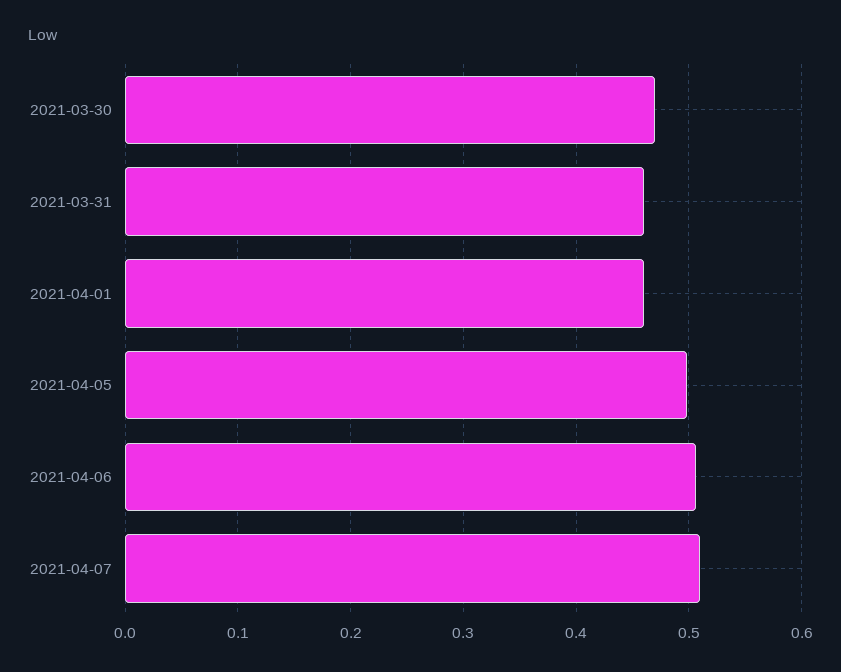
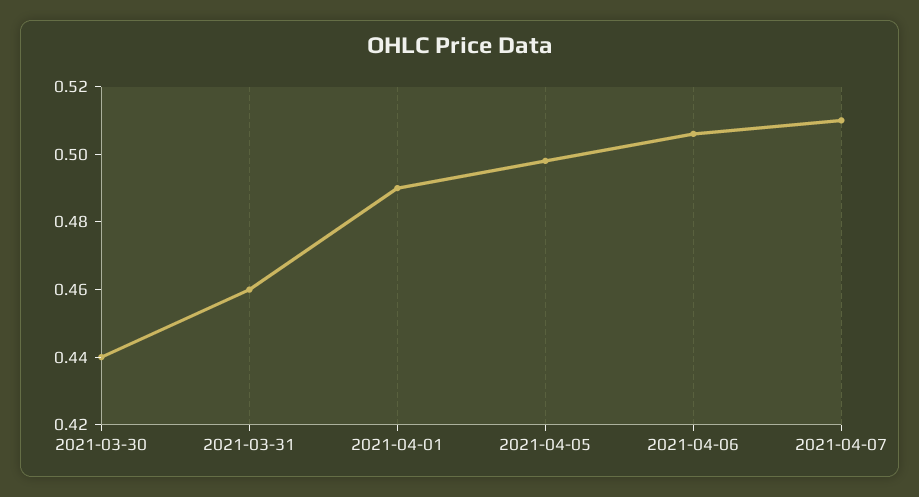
2021-03-30: 0.47 -> 0.44
2021-04-01: 0.46 -> 0.49

